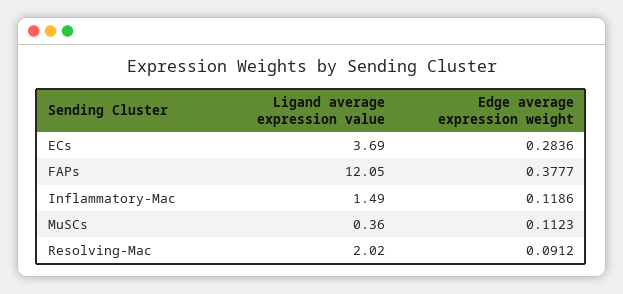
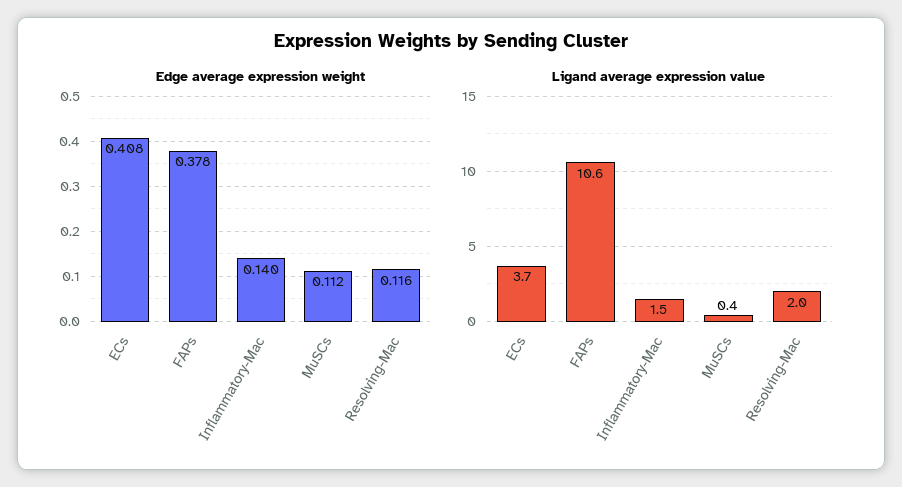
Edge average expression weight, ECs: 0.2836 -> 0.408
Ligand average expression value, FAPs: 12.05 -> 10.6
Edge average expression weight, Inflammatory-Mac: 0.1186 -> 0.14
Edge average expression weight, Resolving-Mac: 0.0912 -> 0.116

